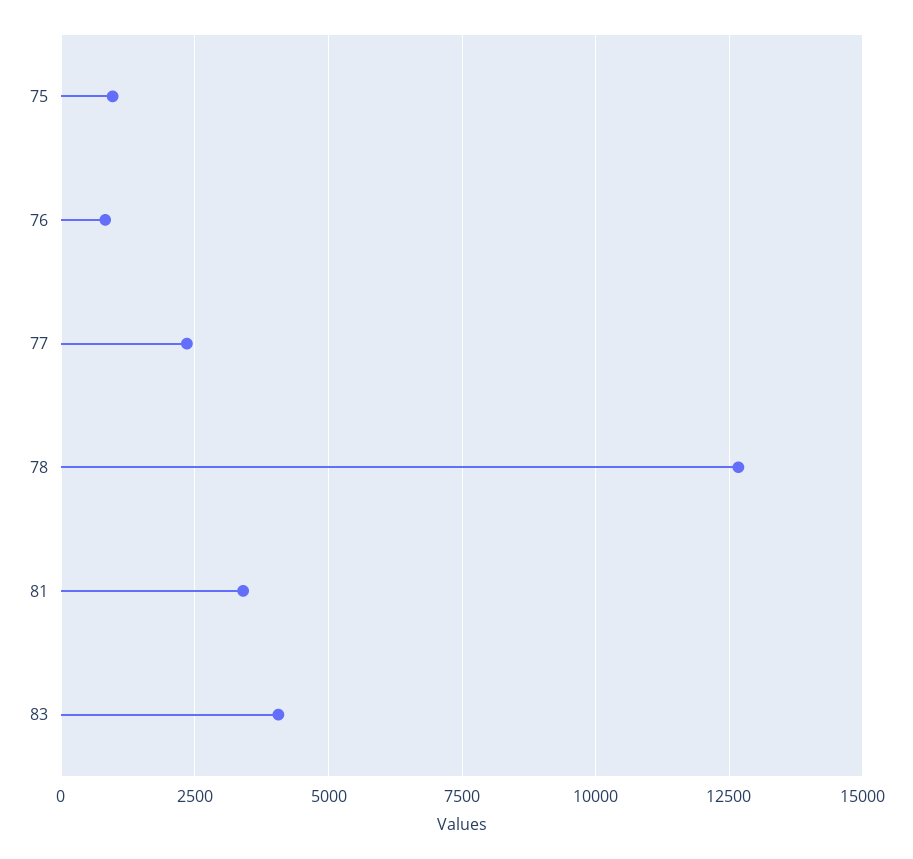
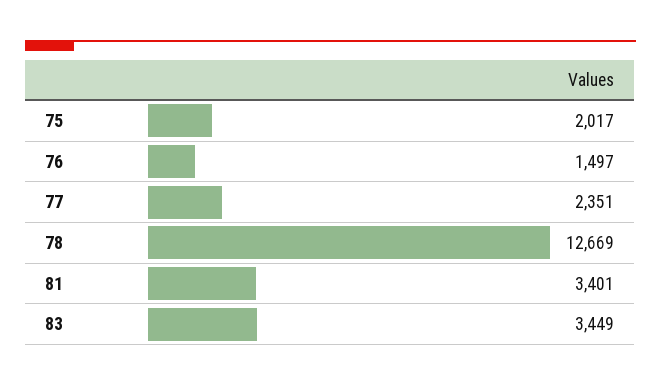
75: 1000 -> 2017
76: 750 -> 1497
83: 4000 -> 3449

